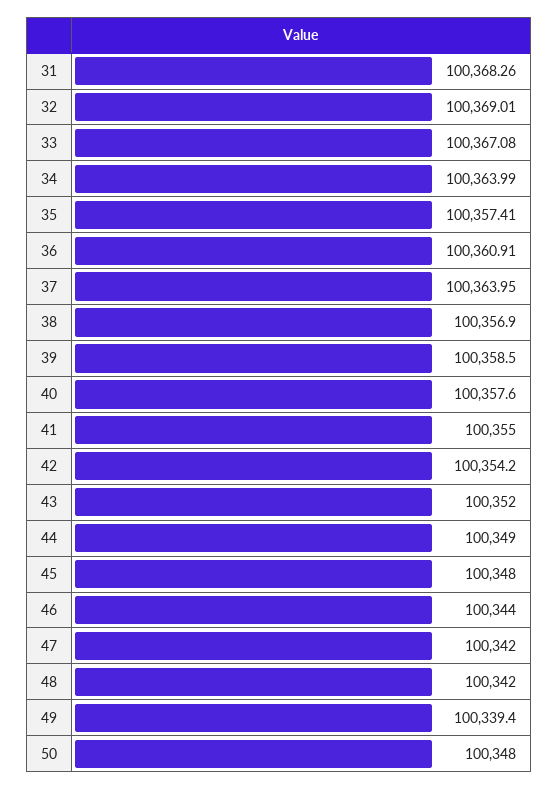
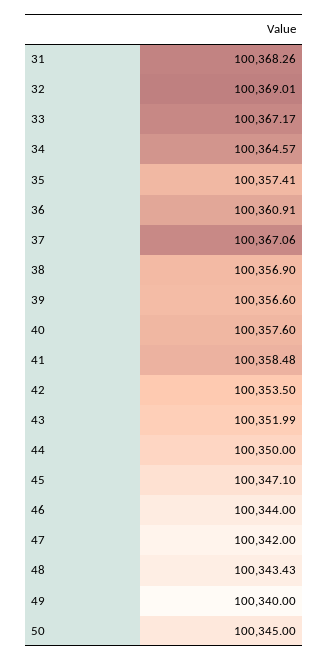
33: 100367.08 -> 100367.17
34: 100363.99 -> 100364.57
37: 100363.95 -> 100367.06
39: 100358.5 -> 100356.6
41: 100355 -> 100358.48
42: 100354.2 -> 100353.5
43: 100352 -> 100351.99
44: 100349 -> 100350
45: 100348 -> 100347.1
48: 100342 -> 100343.43
49: 100339.4 -> 100340
50: 100348 -> 100345

